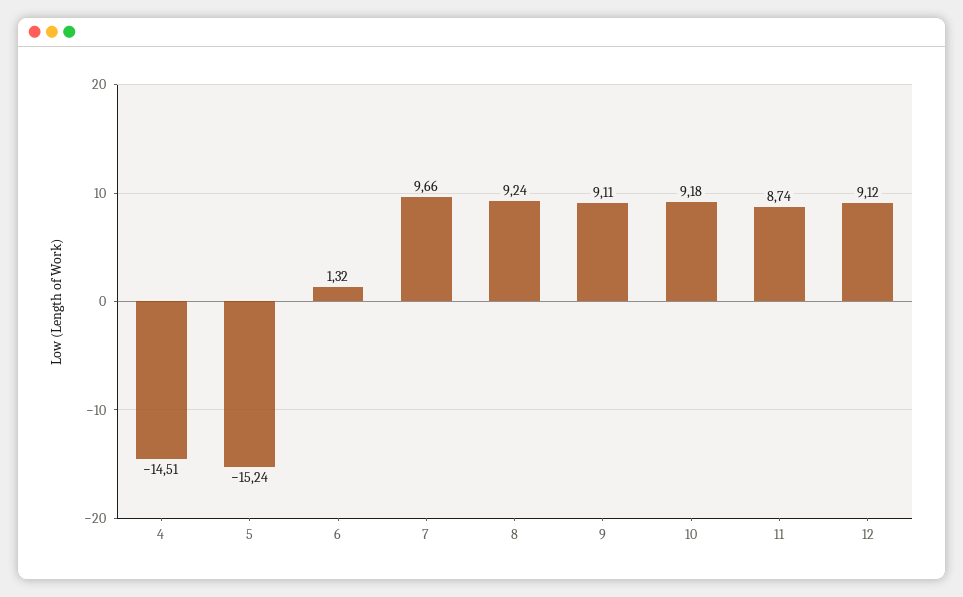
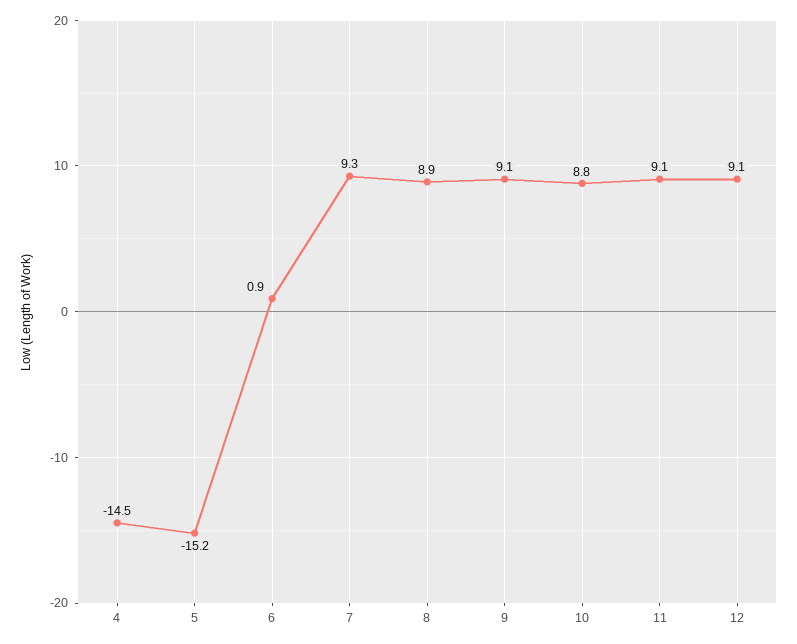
6: 1.32 -> 0.9
7: 9.66 -> 9.3
8: 9.24 -> 8.9
10: 9.18 -> 8.8
11: 8.74 -> 9.1

